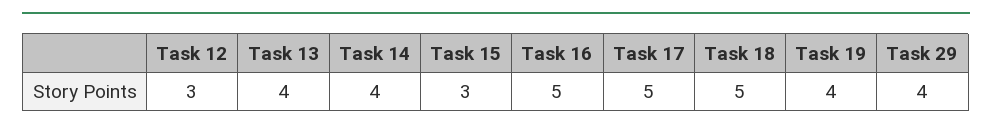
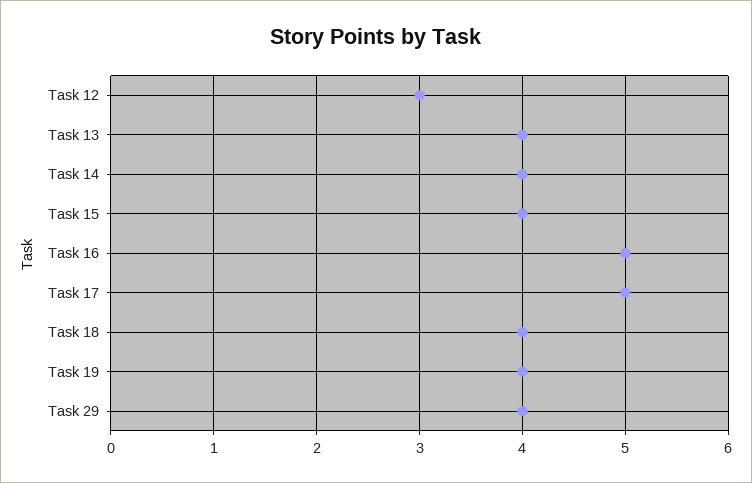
Task 15: 3 -> 4
Task 18: 5 -> 4

